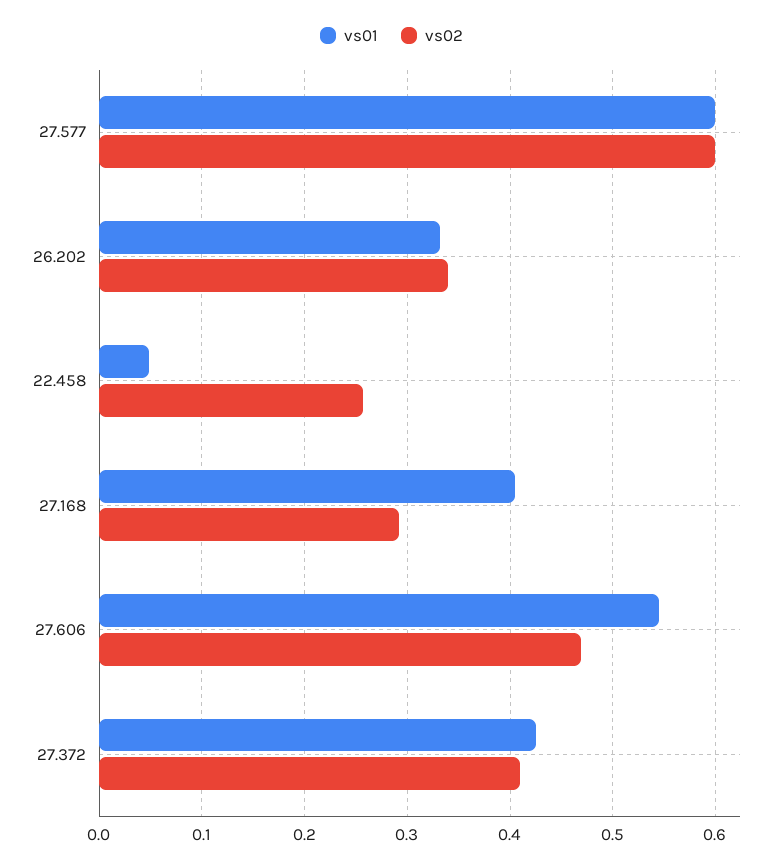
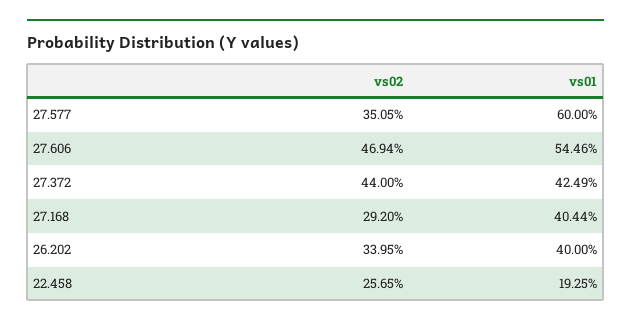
vs02, 27.577: 0.6 -> 0.3505
vs01, 26.202: 0.33 -> 0.4
vs01, 22.458: 0.05 -> 0.1925
vs02, 27.372: 0.41 -> 0.44

